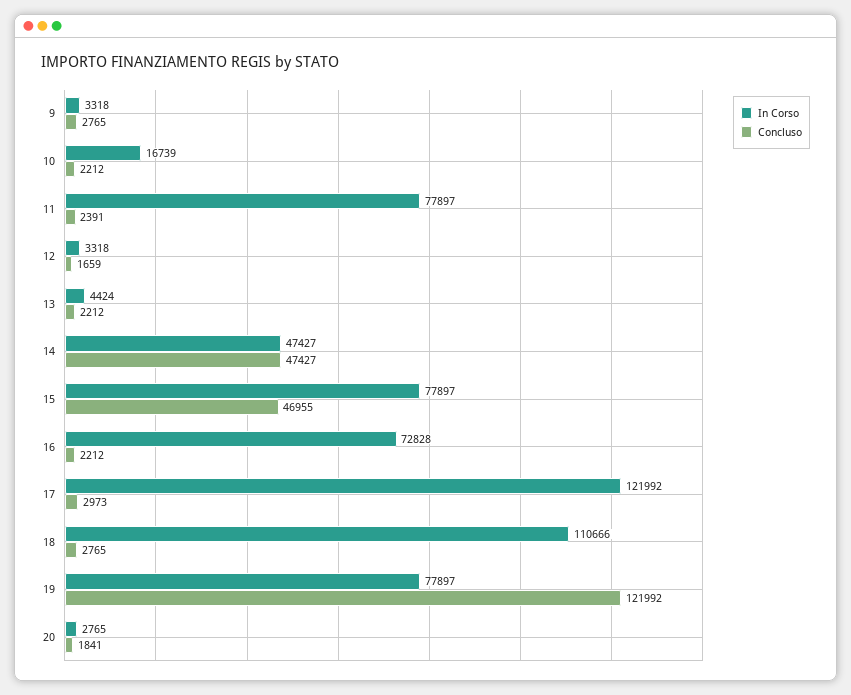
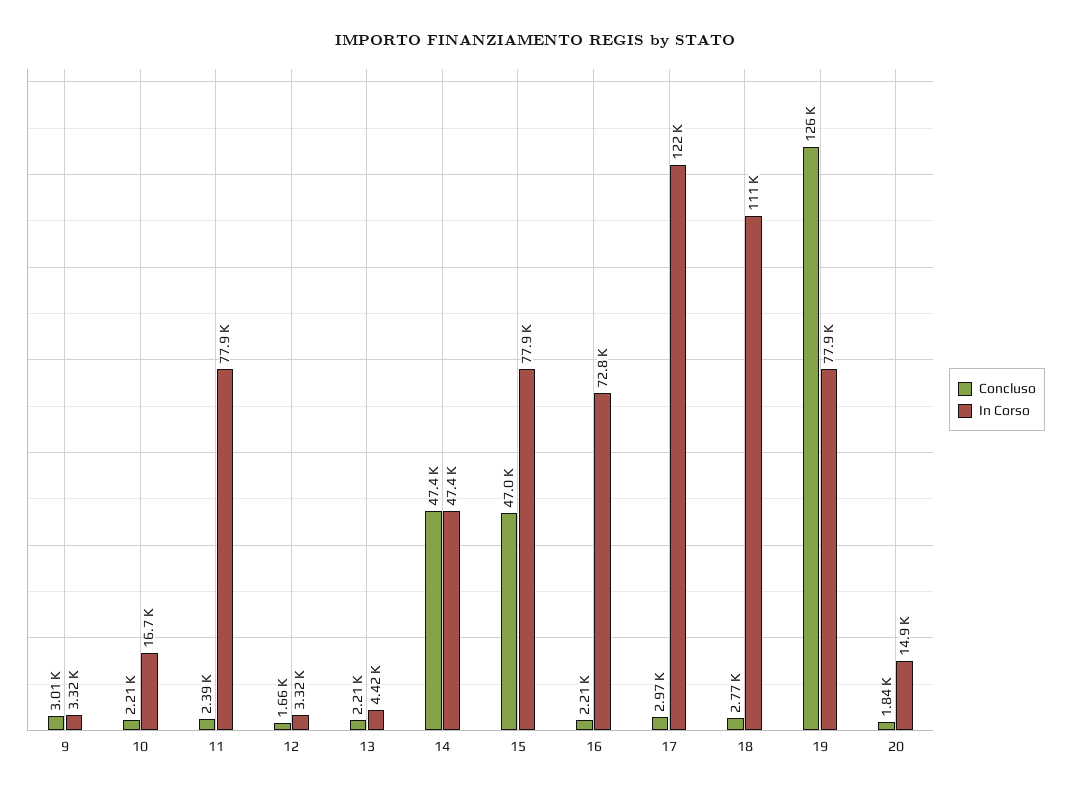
Concluso, 9: 2765 -> 3010
Concluso, 19: 121992 -> 126000
In Corso, 20: 2765 -> 14900

